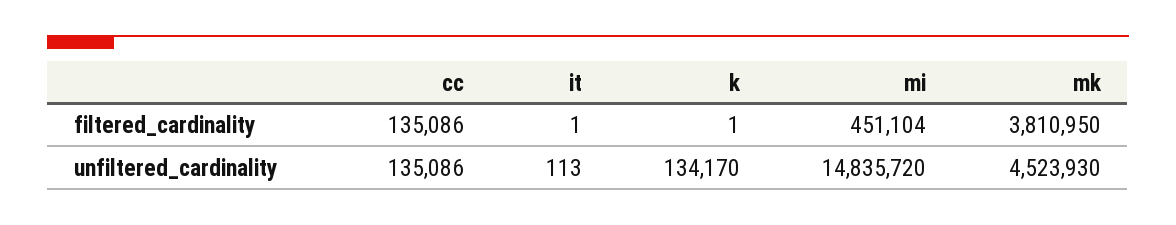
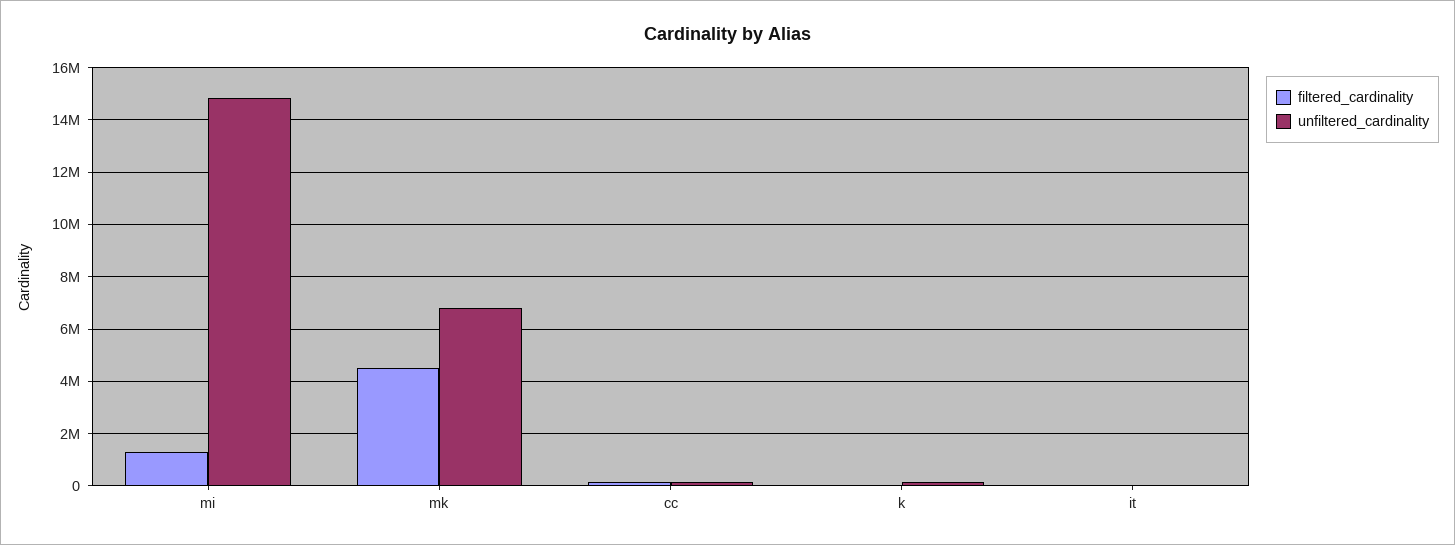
filtered_cardinality, mi: 451104 -> 1250000
filtered_cardinality, mk: 3810950 -> 4500000
unfiltered_cardinality, mk: 4523930 -> 6750000

